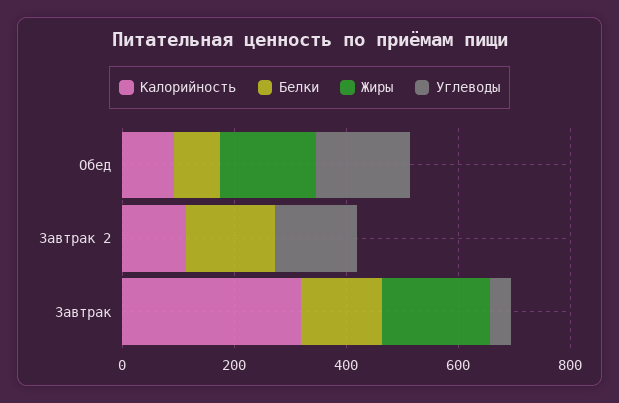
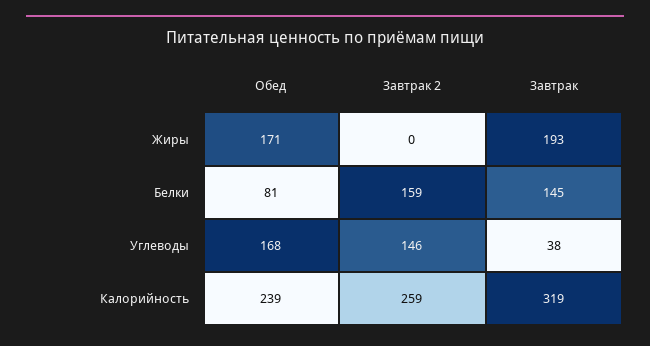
Калорийность, Обед: 100 -> 239
Калорийность, Завтрак 2: 100 -> 259

